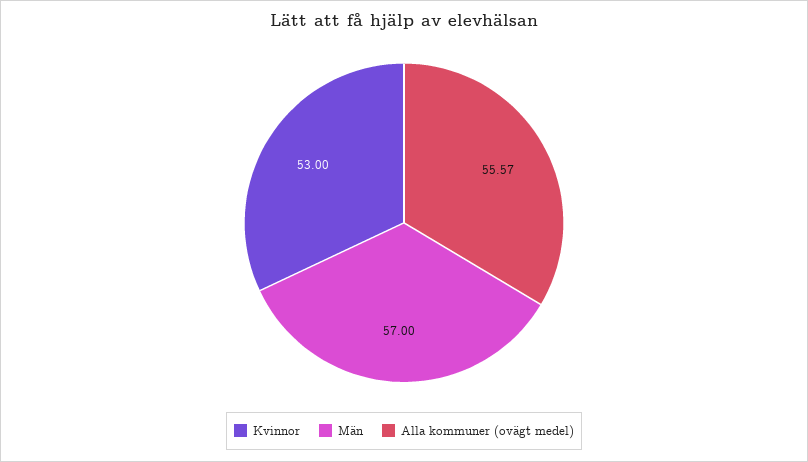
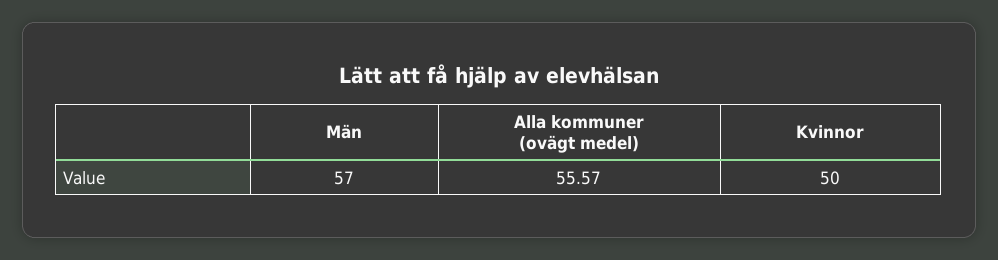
Kvinnor: 53 -> 50

